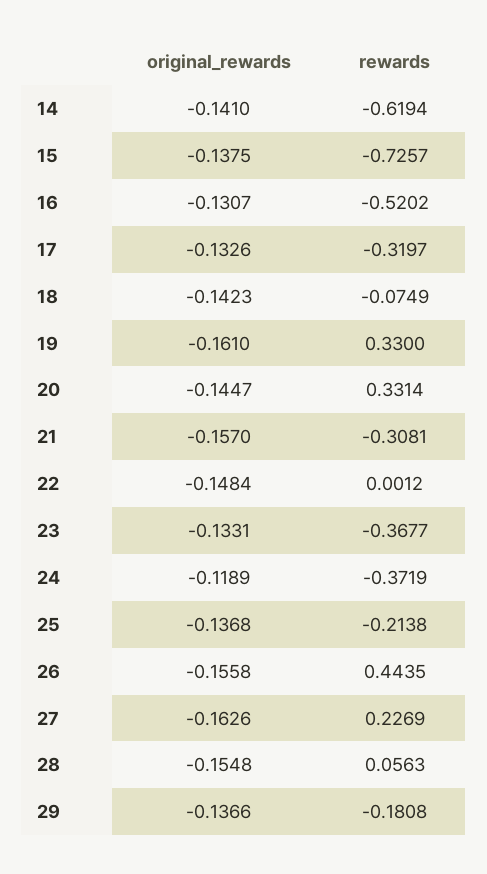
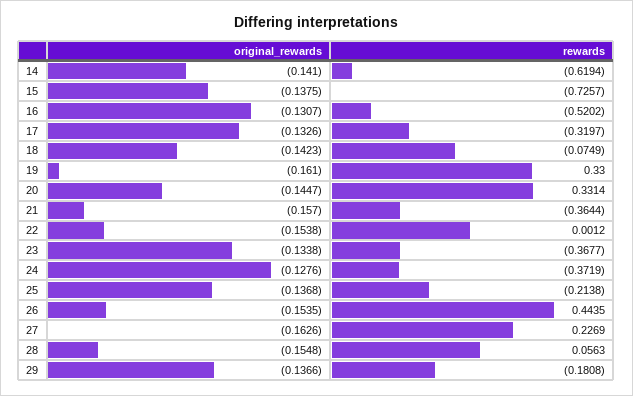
rewards, 21: -0.3081 -> -0.3644
original_rewards, 22: -0.1484 -> -0.1538
original_rewards, 23: -0.1331 -> -0.1338
original_rewards, 24: -0.1189 -> -0.1276
original_rewards, 26: -0.1558 -> -0.1535

